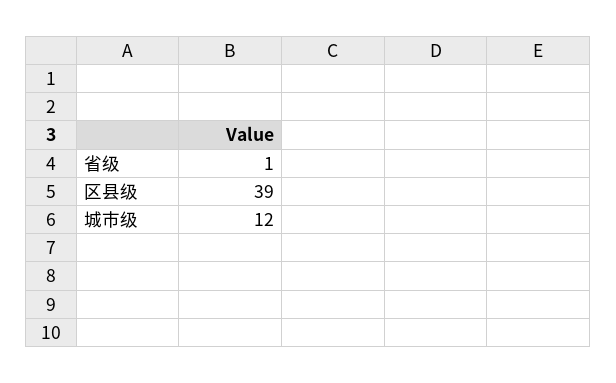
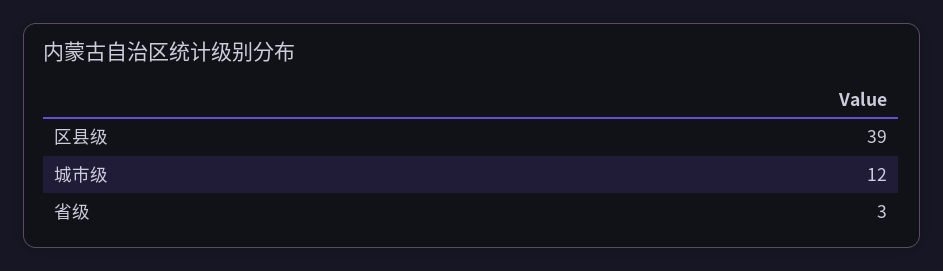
省级: 1 -> 3

